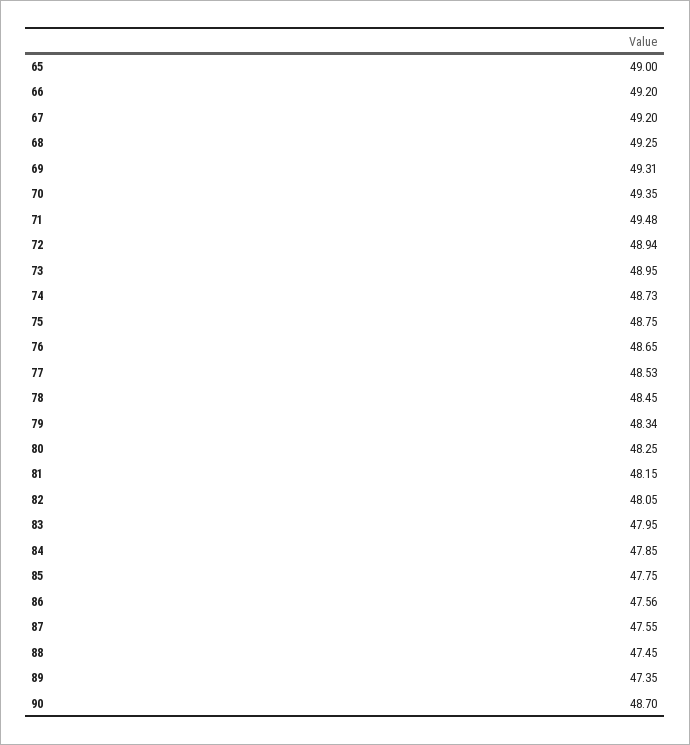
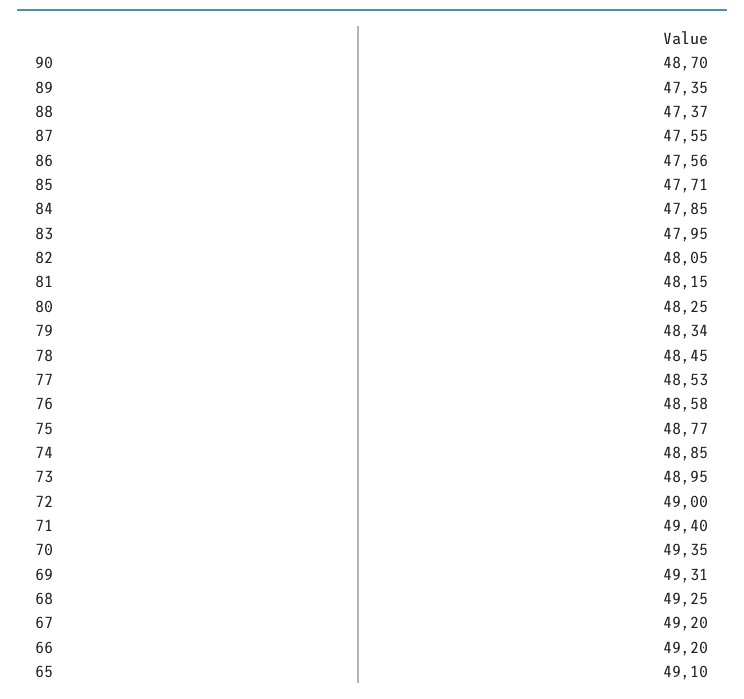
65: 49 -> 49.1
71: 49.48 -> 49.4
72: 48.94 -> 49
74: 48.73 -> 48.85
75: 48.75 -> 48.77
76: 48.65 -> 48.58
85: 47.75 -> 47.71
88: 47.45 -> 47.37

